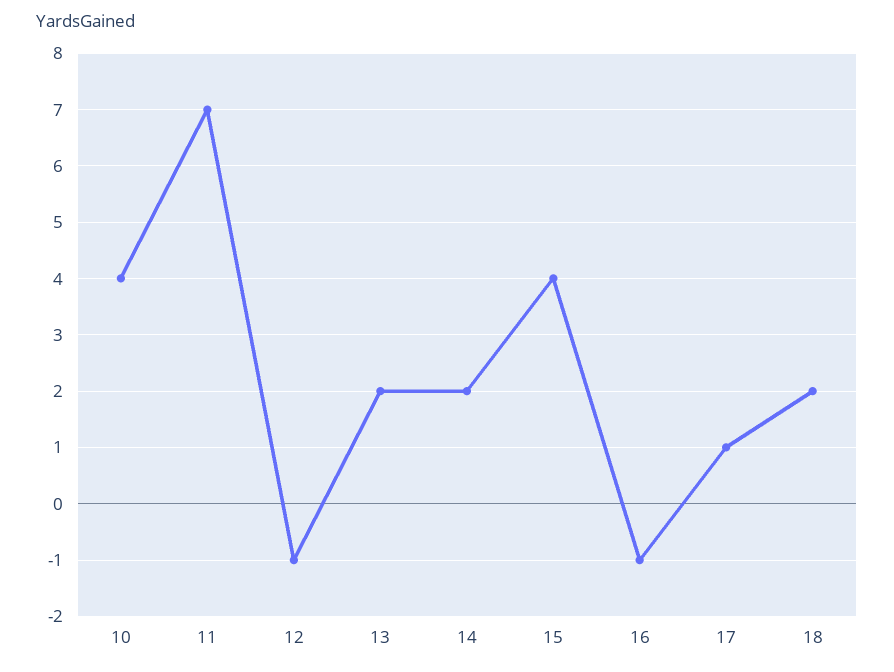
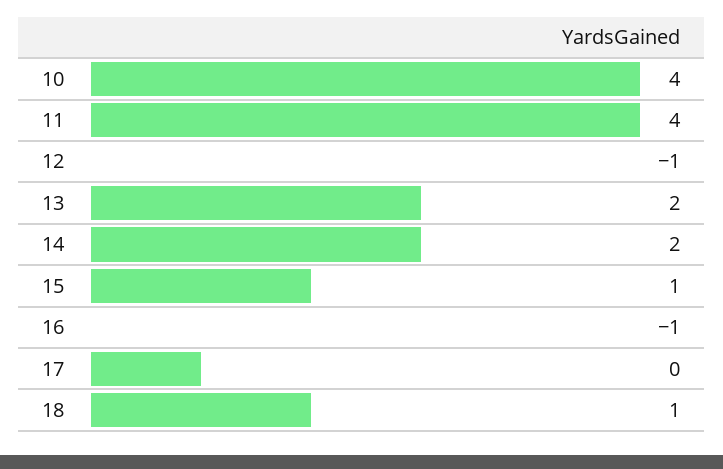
11: 7 -> 4
15: 4 -> 1
17: 1 -> 0
18: 2 -> 1

